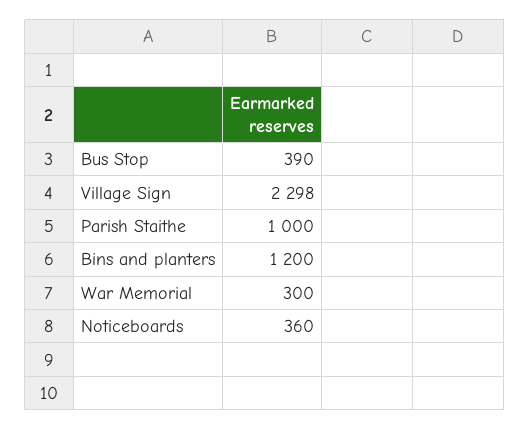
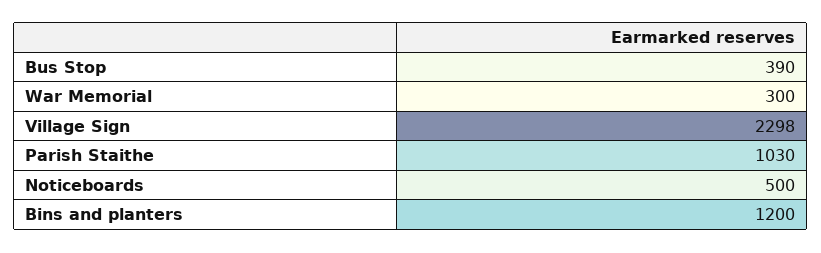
Parish Staithe: 1000 -> 1030
Noticeboards: 360 -> 500

